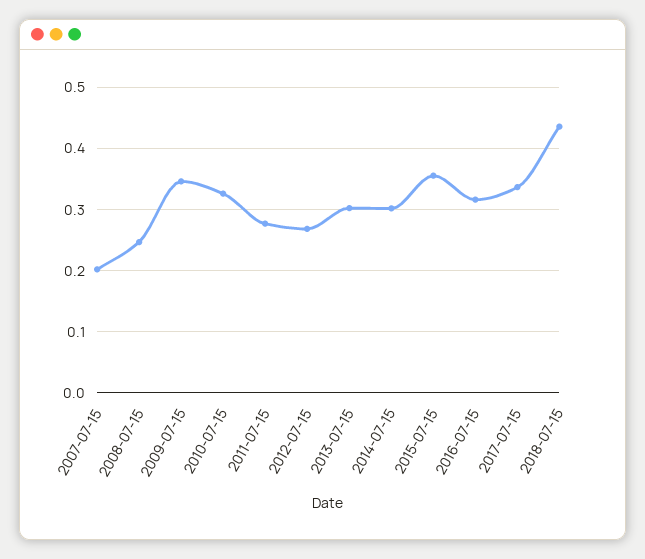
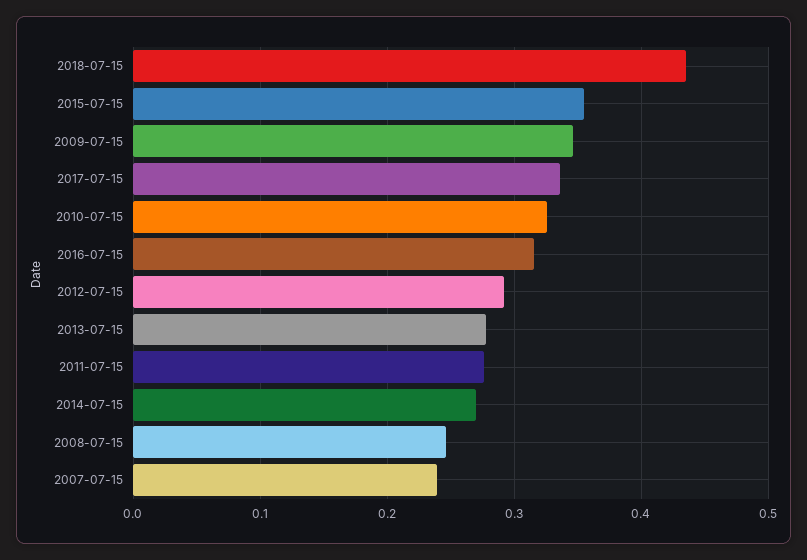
2007-07-15: 0.2 -> 0.24
2012-07-15: 0.27 -> 0.29
2013-07-15: 0.3 -> 0.28
2014-07-15: 0.3 -> 0.27

